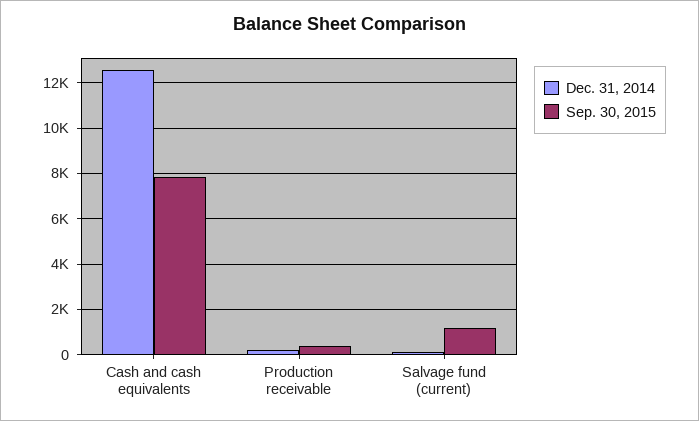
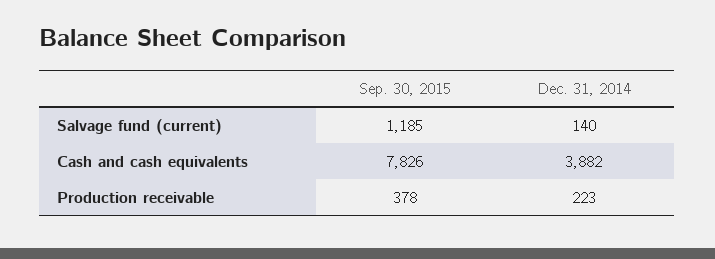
Dec. 31, 2014, Cash and cash equivalents: 12500 -> 3882

